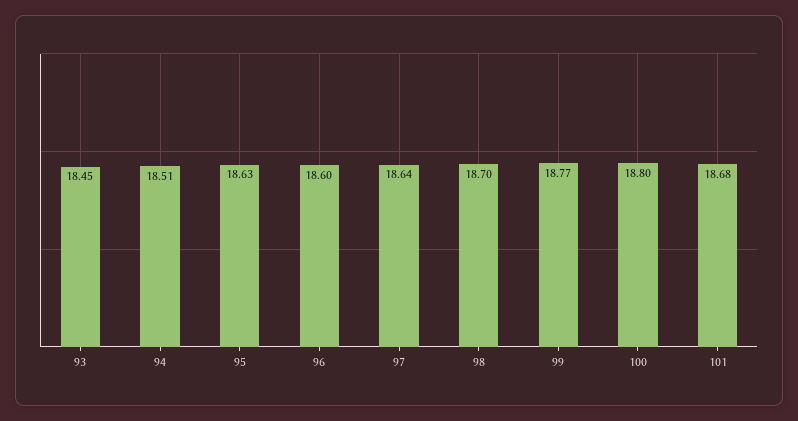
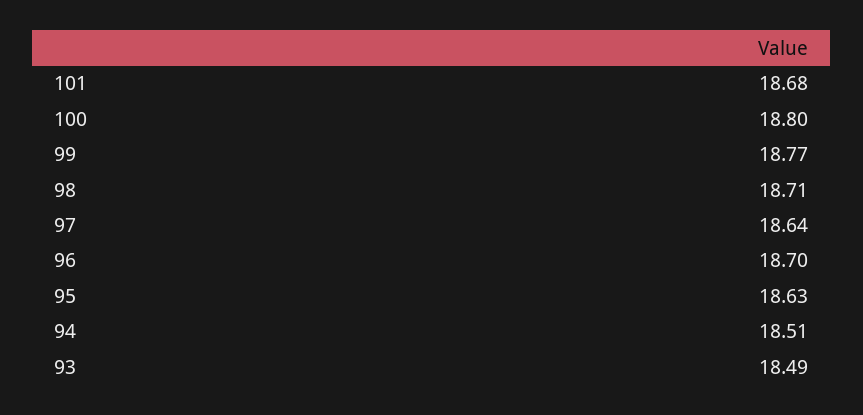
93: 18.45 -> 18.49
96: 18.6 -> 18.7
98: 18.7 -> 18.71

